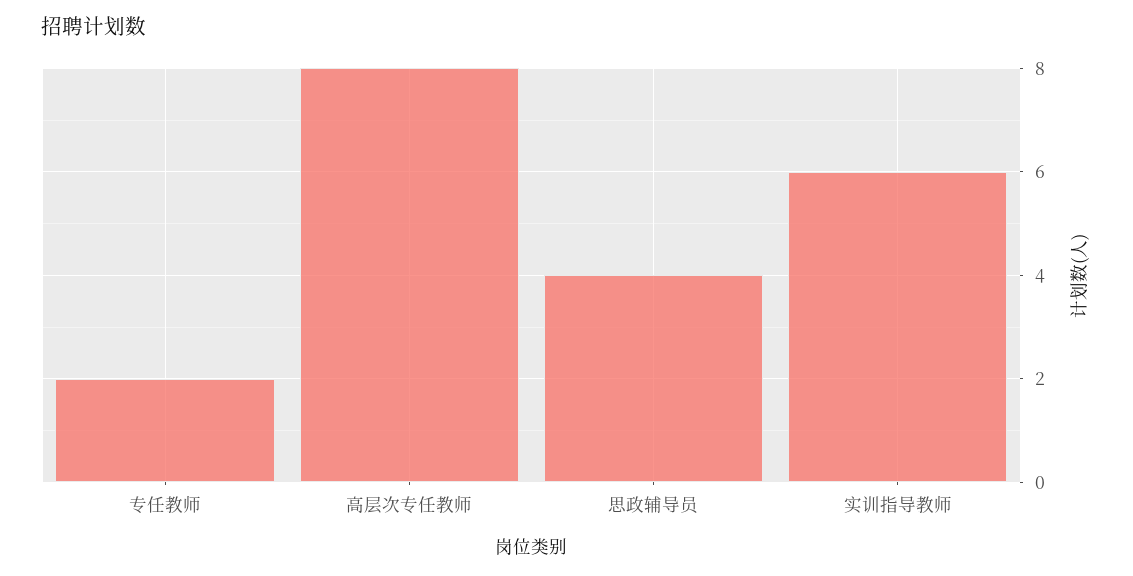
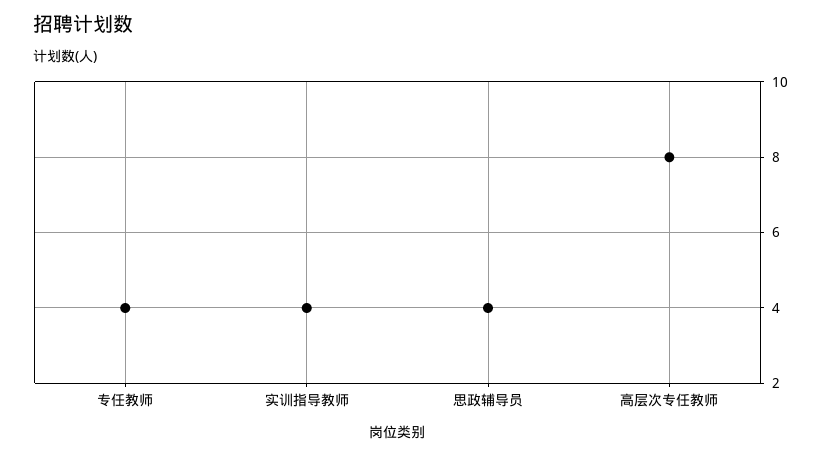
专任教师: 2 -> 4
实训指导教师: 6 -> 4

